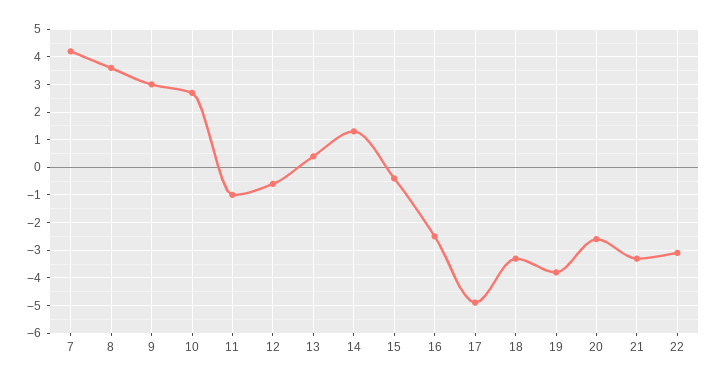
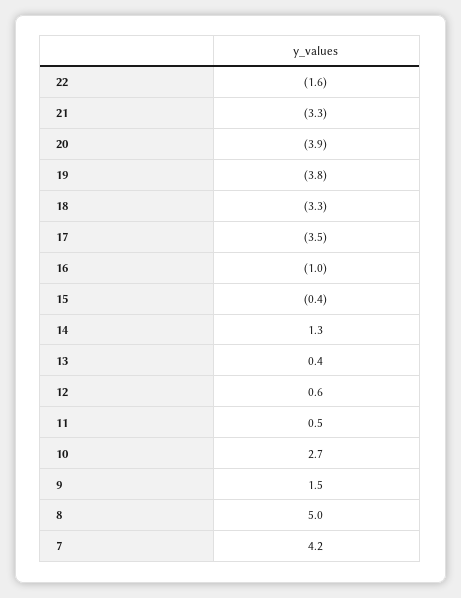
8: 3.5 -> 5
9: 3 -> 1.5
11: -1 -> 0.5
12: -0.5 -> 0.6
16: -2.5 -> -1
17: -5 -> -3.5
20: -2.5 -> -3.9
22: -3 -> -1.6

